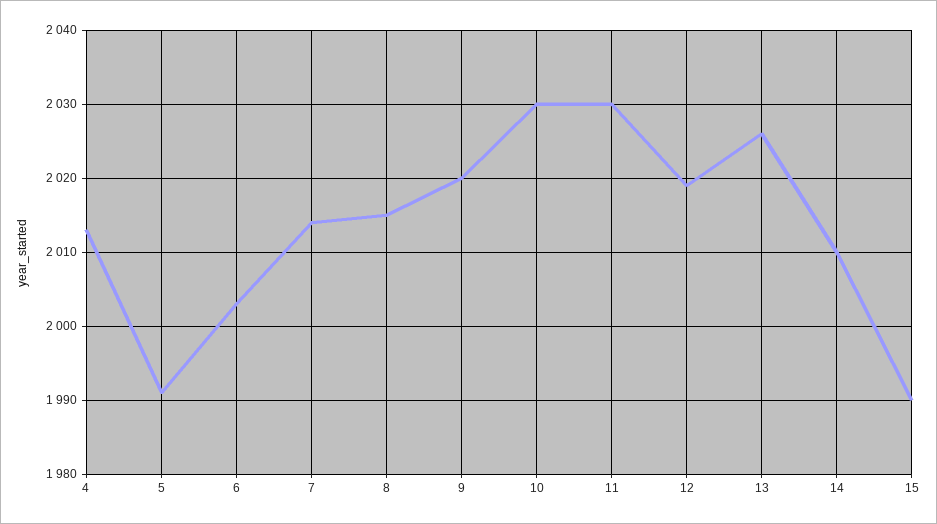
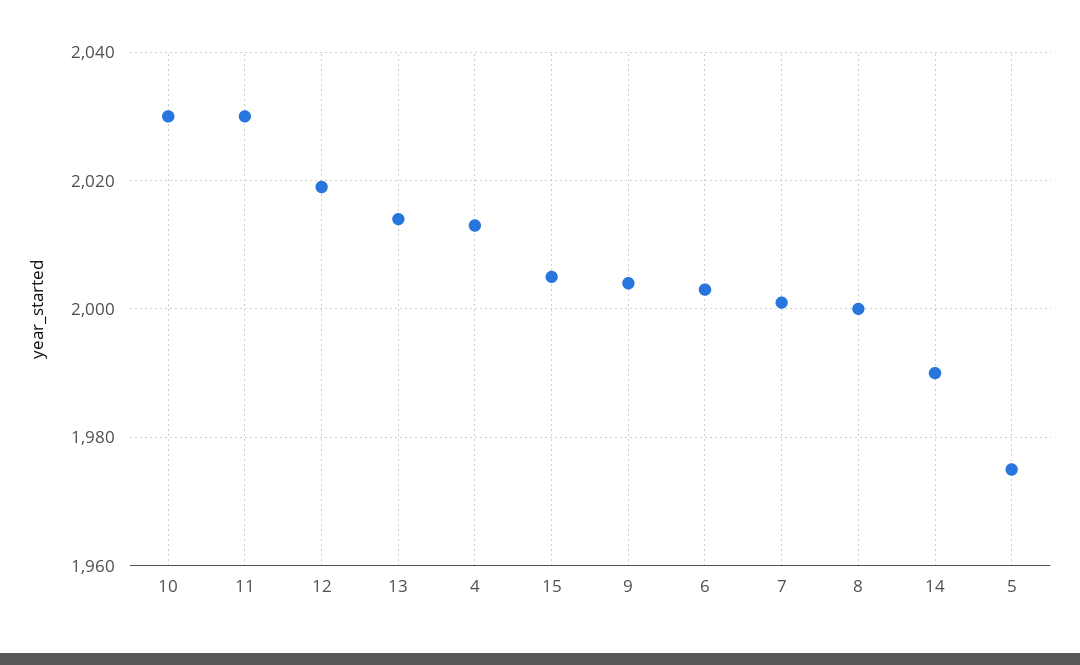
5: 1991 -> 1975
7: 2014 -> 2000
8: 2015 -> 2000
9: 2020 -> 2005
13: 2026 -> 2015
14: 2010 -> 1990
15: 1990 -> 2005

